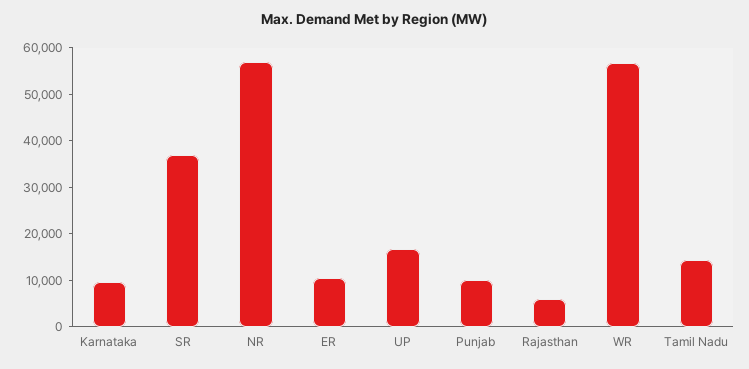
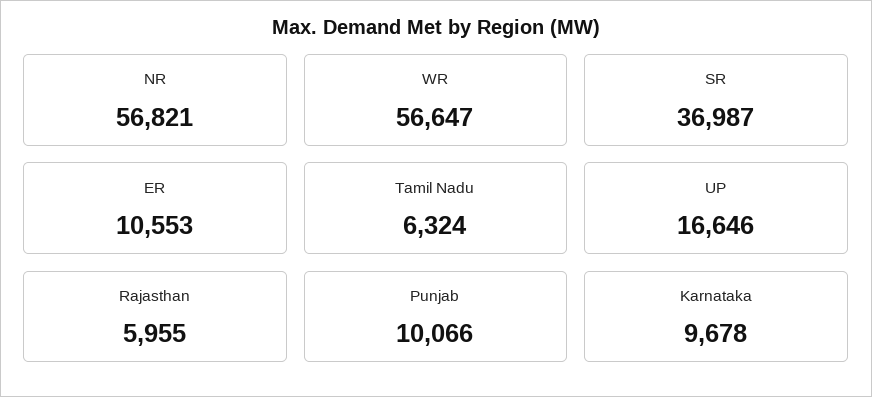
Tamil Nadu: 14000 -> 6324

